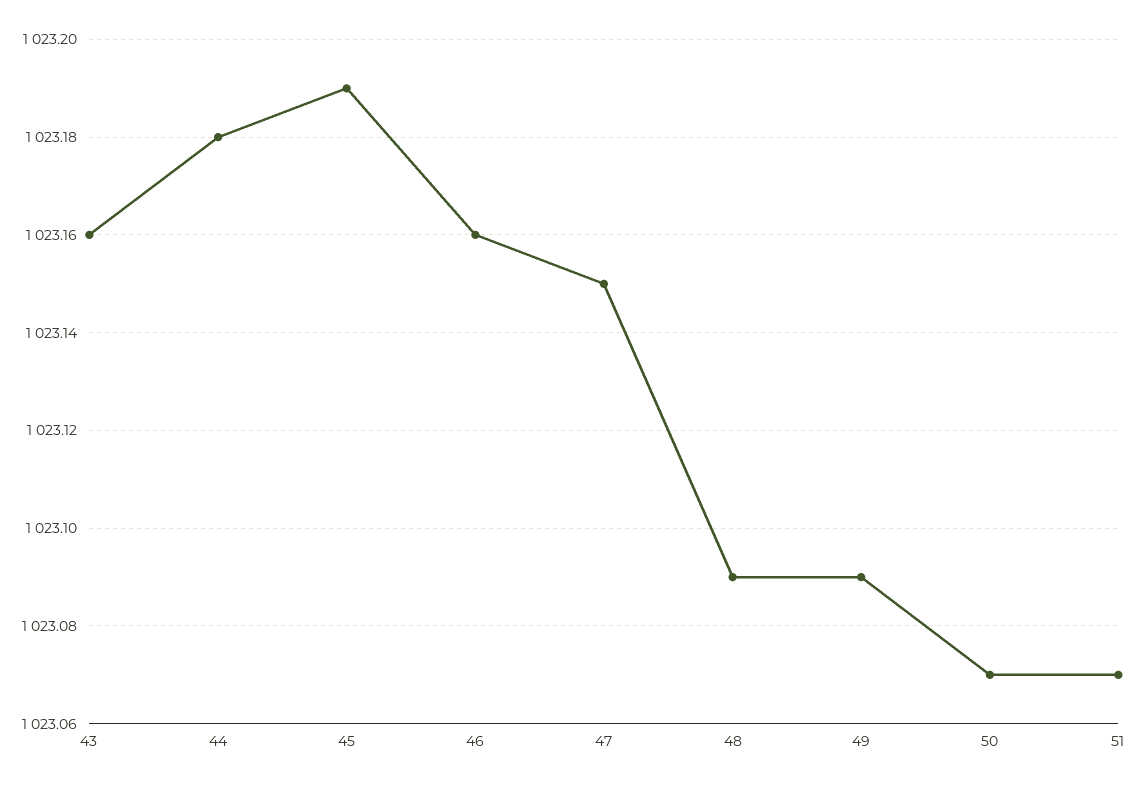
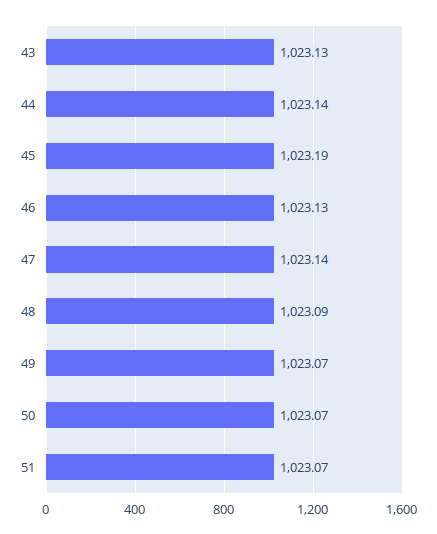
43: 1023.16 -> 1023.13
44: 1023.18 -> 1023.14
46: 1023.16 -> 1023.13
47: 1023.15 -> 1023.14
49: 1023.09 -> 1023.07

